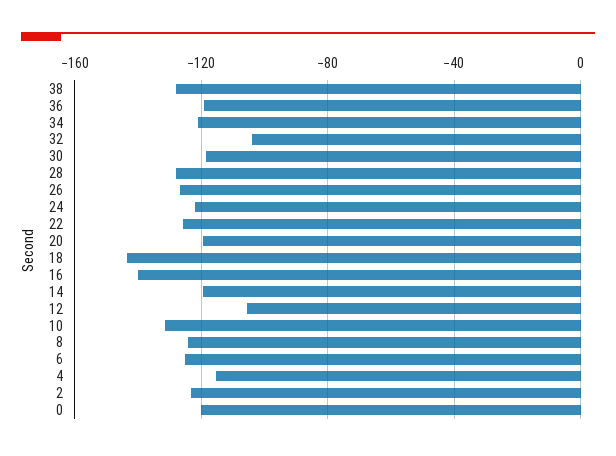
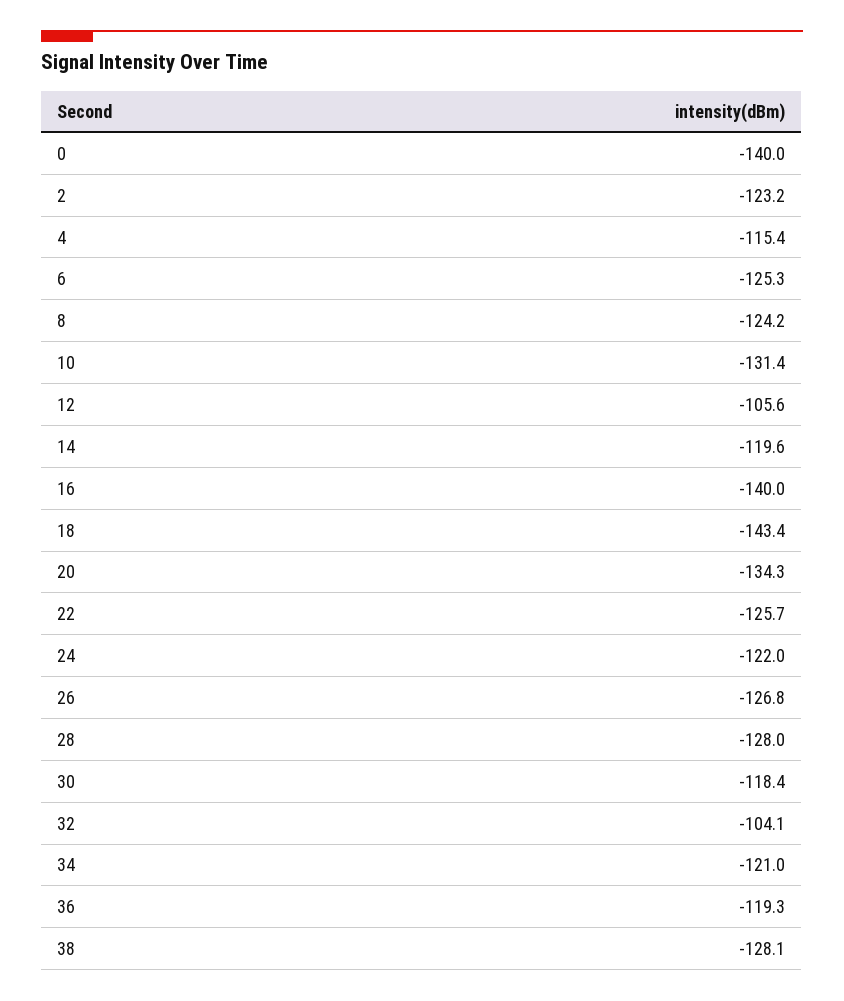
20: -120 -> -134.3
0: -120 -> -140

